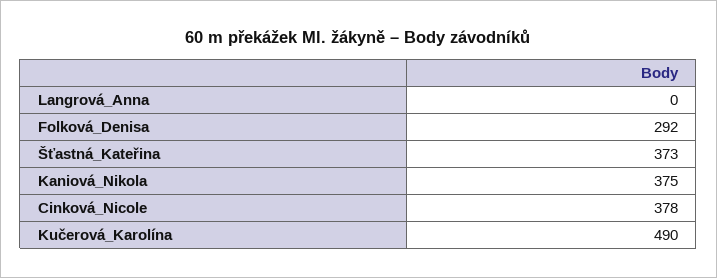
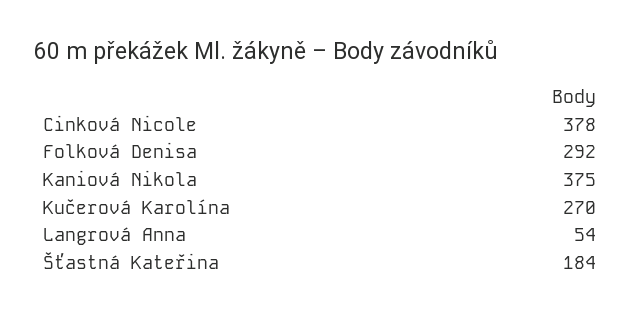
Langrová_Anna: 0 -> 54
Šťastná_Kateřina: 373 -> 184
Kučerová_Karolína: 490 -> 270

